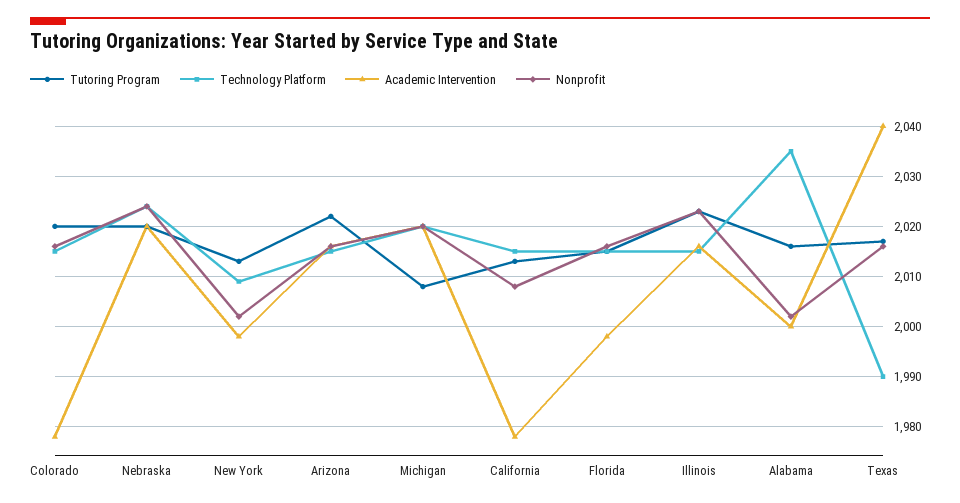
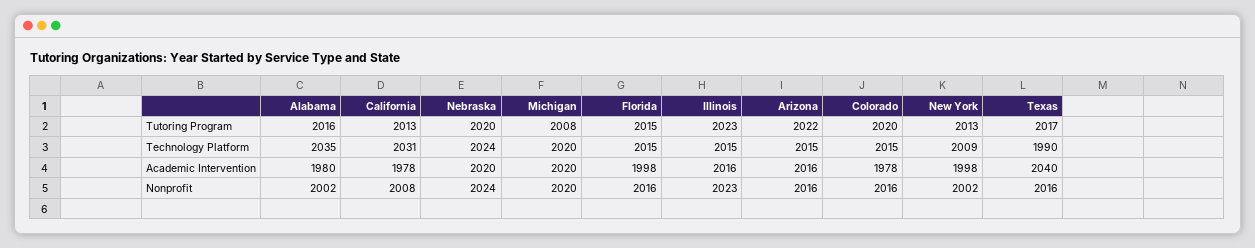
Technology Platform, California: 2015 -> 2031
Academic Intervention, Alabama: 2000 -> 1980

